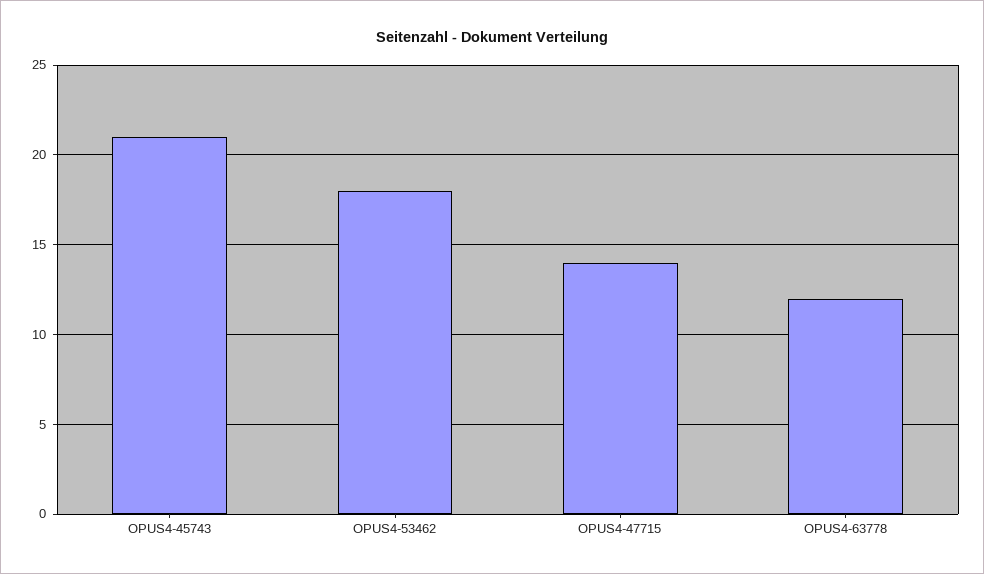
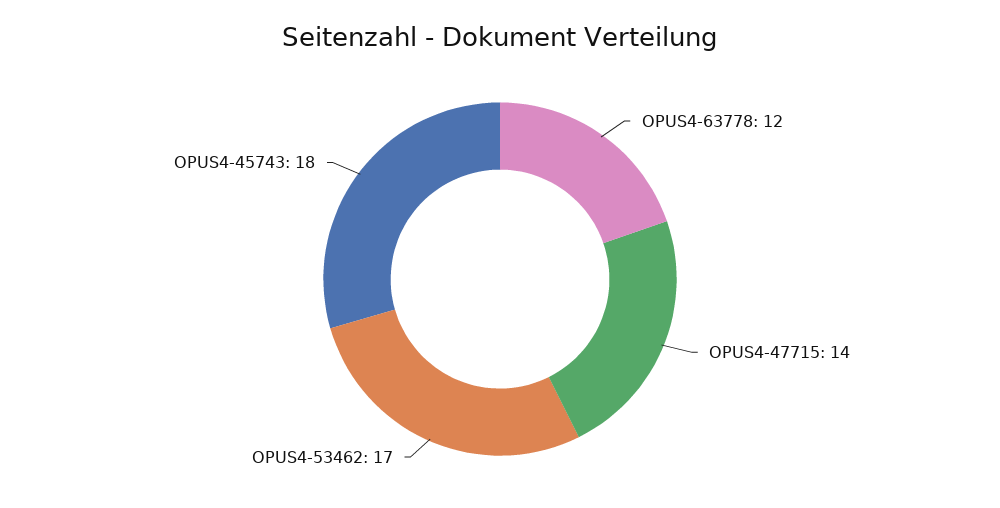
OPUS4-45743: 21 -> 18
OPUS4-53462: 18 -> 17

